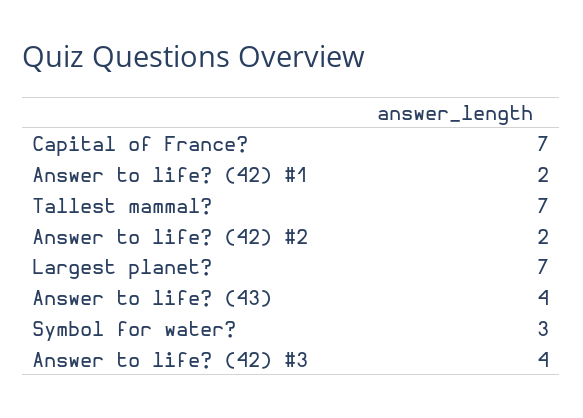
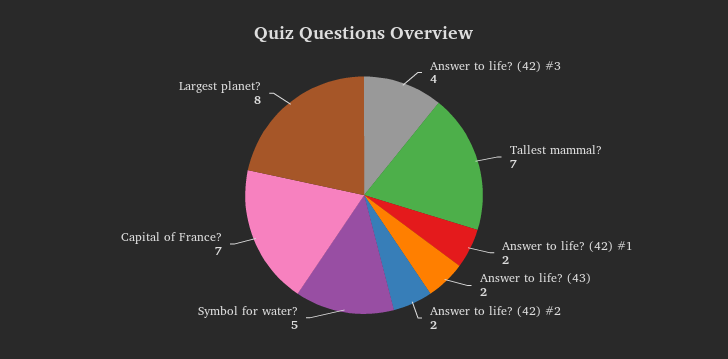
Largest planet?: 7 -> 8
Answer to life? (43): 4 -> 2
Symbol for water?: 3 -> 5

